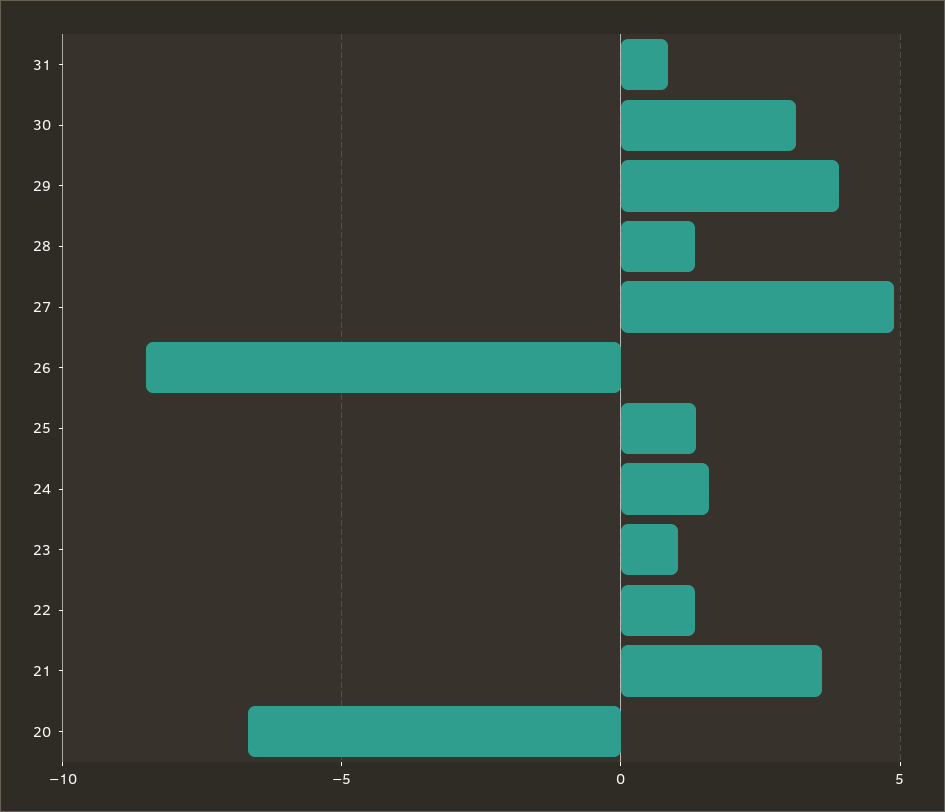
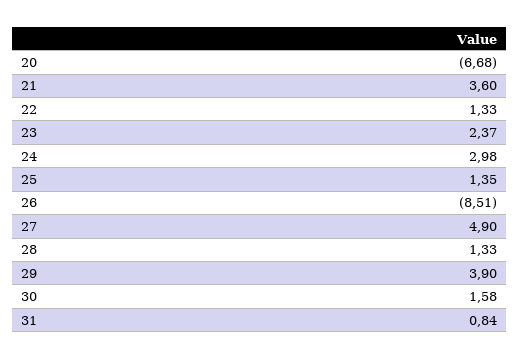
30: 3 -> 1.58
24: 1.5 -> 2.98
23: 1 -> 2.37

